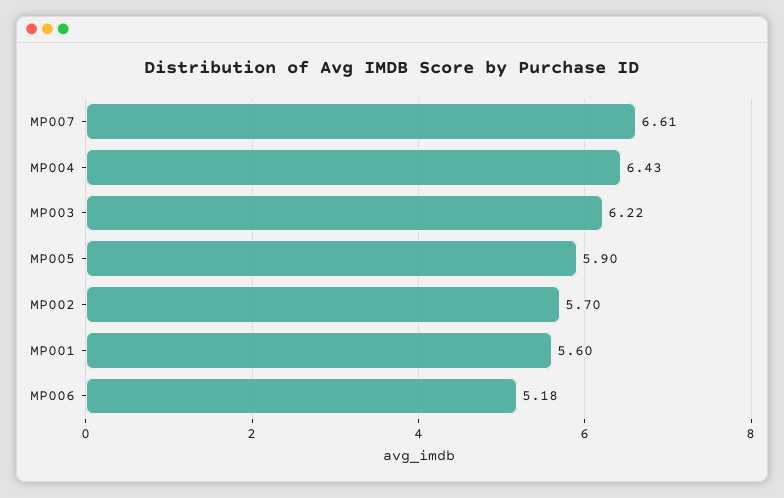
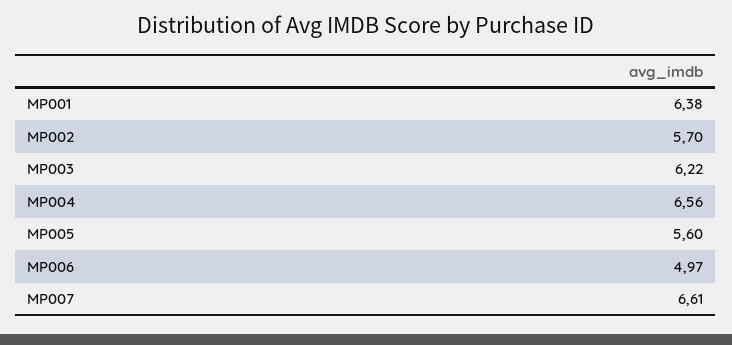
MP004: 6.43 -> 6.56
MP005: 5.9 -> 5.6
MP001: 5.6 -> 6.38
MP006: 5.18 -> 4.97

